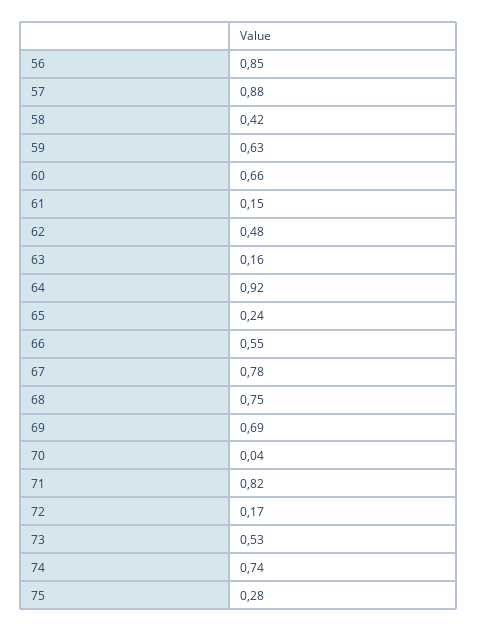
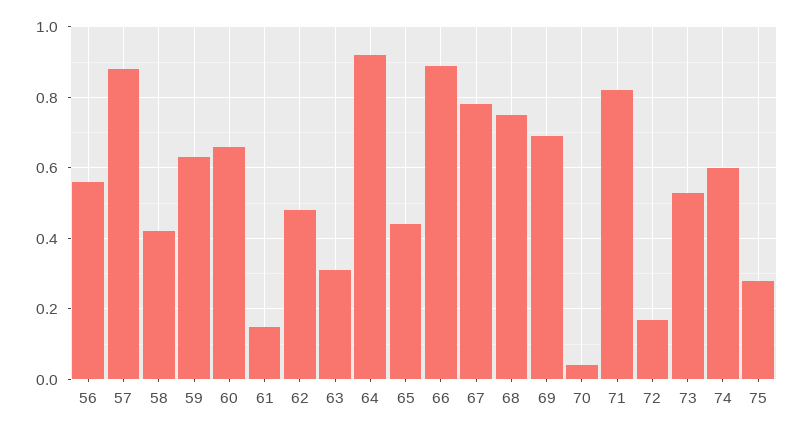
56: 0.85 -> 0.55
63: 0.16 -> 0.3
65: 0.24 -> 0.45
66: 0.55 -> 0.9
74: 0.74 -> 0.6

